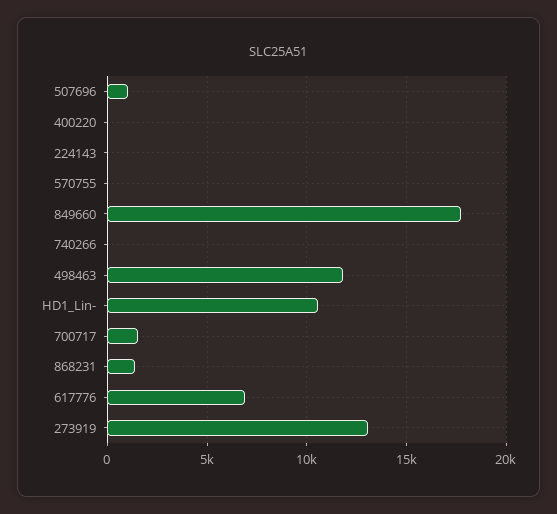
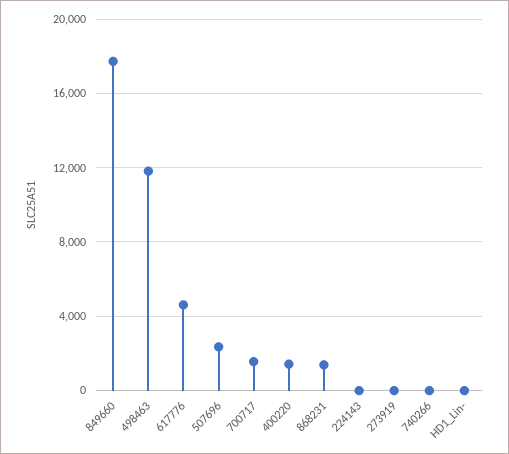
507696: 1000 -> 2500
400220: 0 -> 1500
570755: 0 -> none
HD1_Lin-: 10500 -> 0
617776: 7000 -> 4500
273919: 13000 -> 0

